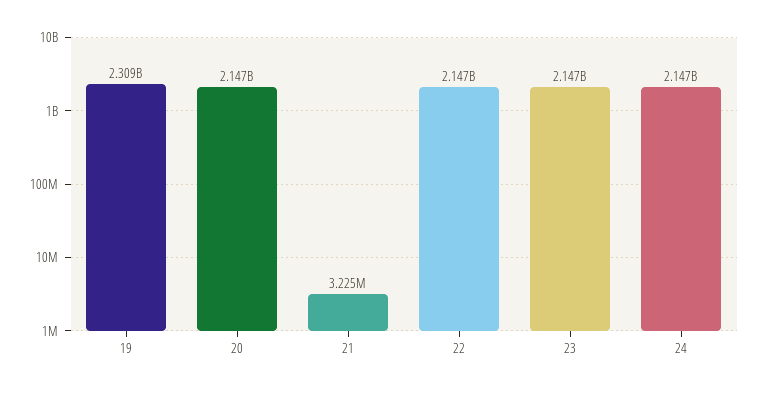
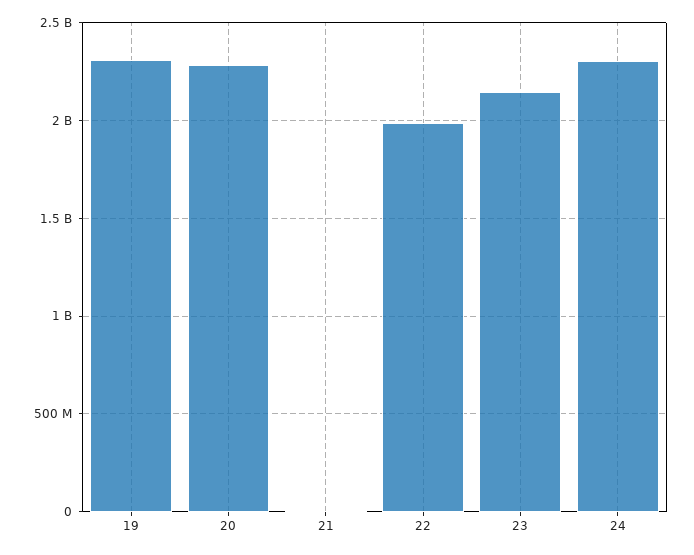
20: 2147000000 -> 2300000000
22: 2147000000 -> 2000000000
24: 2147000000 -> 2300000000

